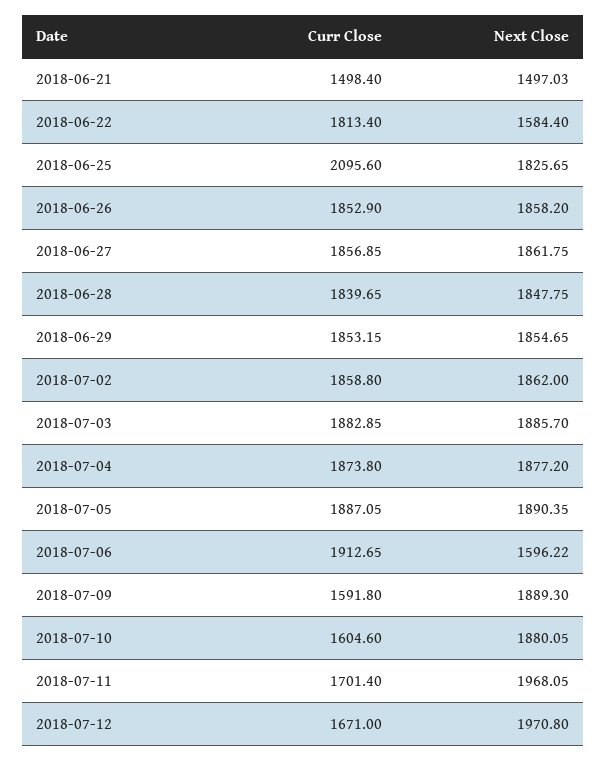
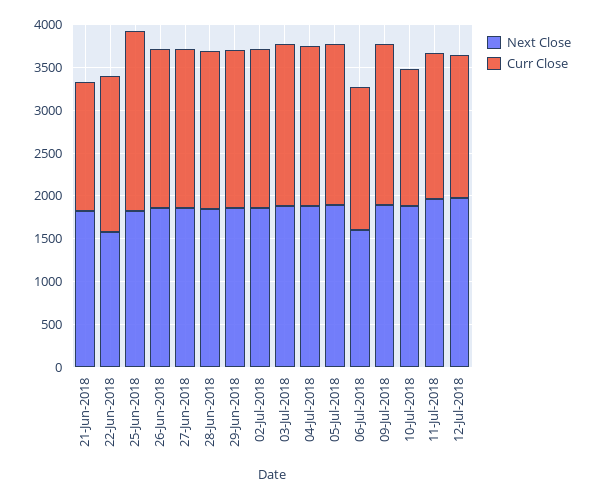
Next Close, 2018-06-21: 1497.03 -> 1800
Curr Close, 2018-07-06: 1912.65 -> 1700
Curr Close, 2018-07-09: 1591.8 -> 1900

